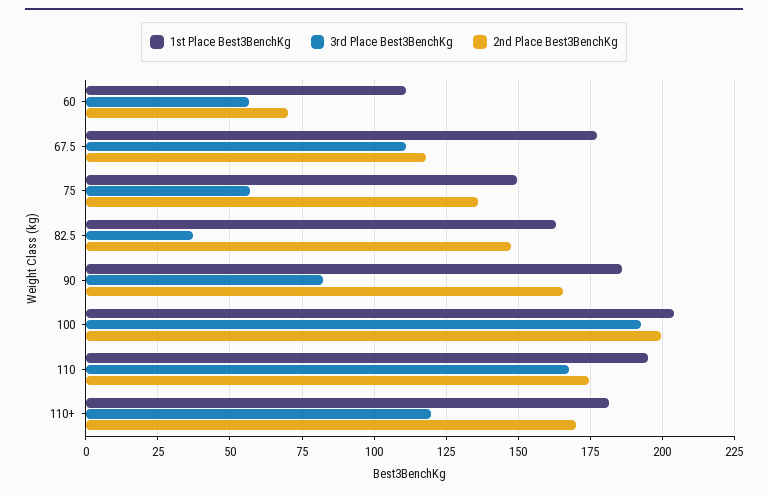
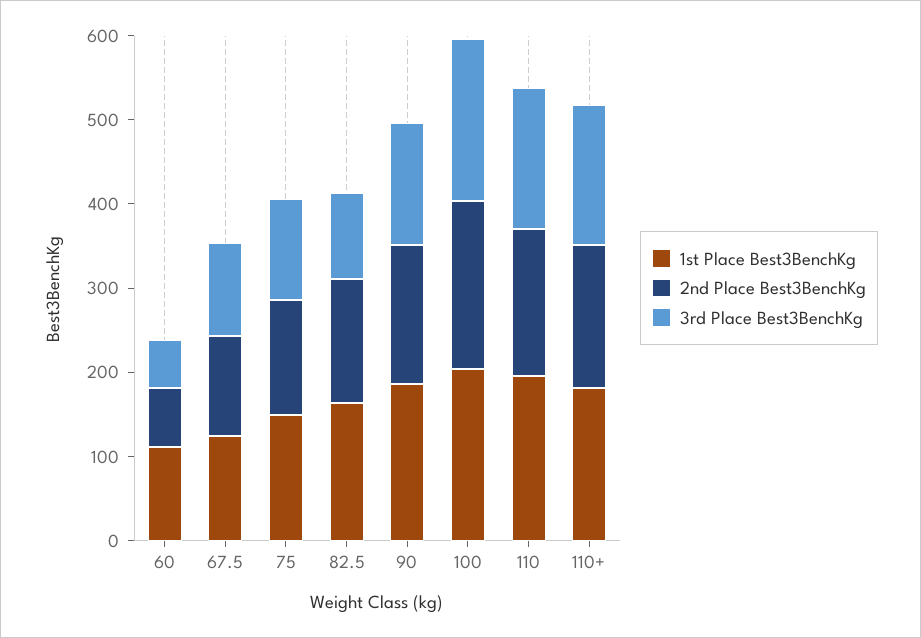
1st Place Best3BenchKg, 67.5: 177.5 -> 120
3rd Place Best3BenchKg, 75: 57.5 -> 120
3rd Place Best3BenchKg, 82.5: 37.5 -> 100
3rd Place Best3BenchKg, 90: 82.5 -> 140
3rd Place Best3BenchKg, 110+: 120 -> 160

